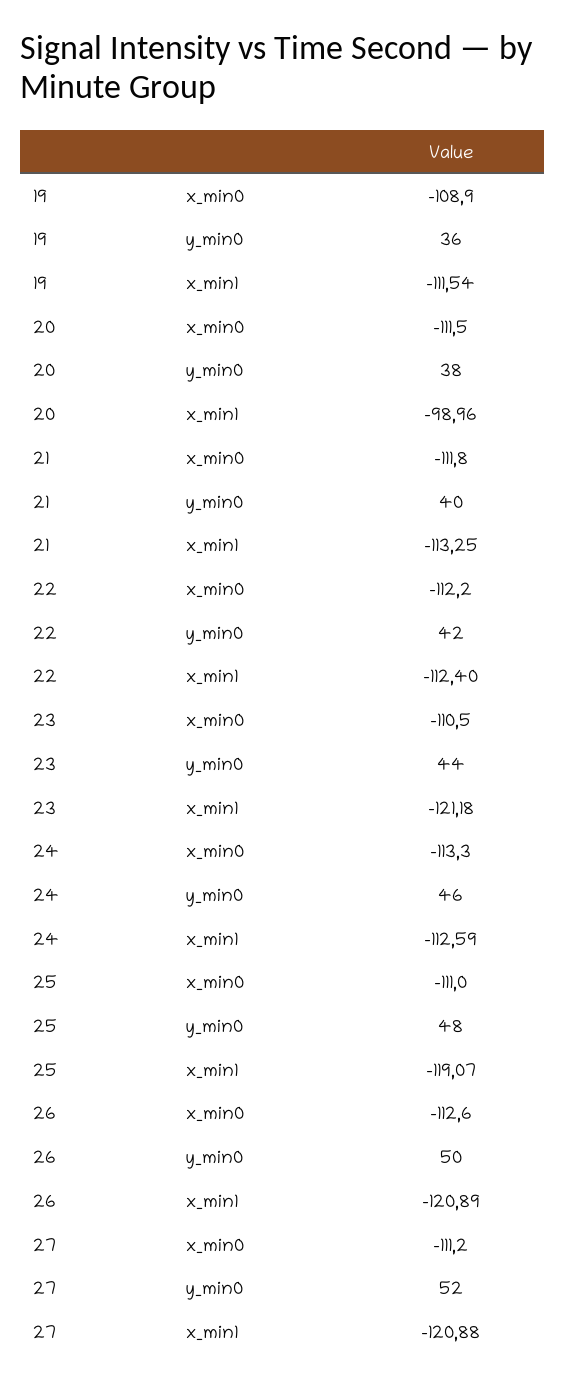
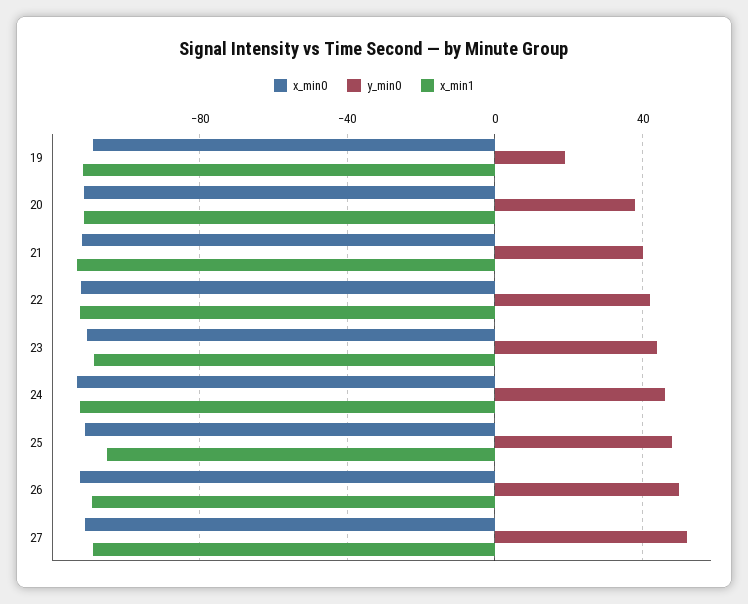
y_min0, 19: 36 -> 20
x_min1, 20: -98.96 -> -110
x_min1, 23: -121.18 -> -110
x_min1, 25: -119.07 -> -105
x_min1, 26: -120.89 -> -110
x_min1, 27: -120.88 -> -110

